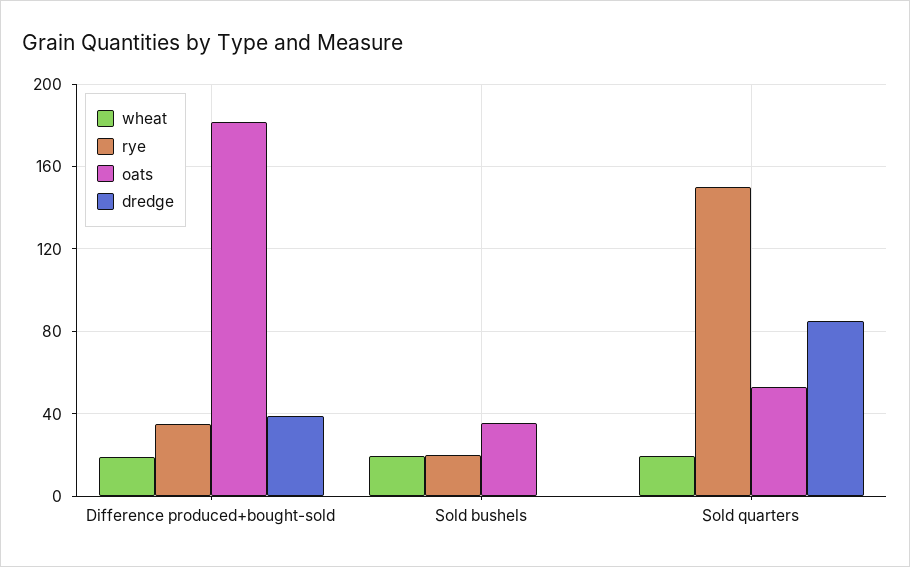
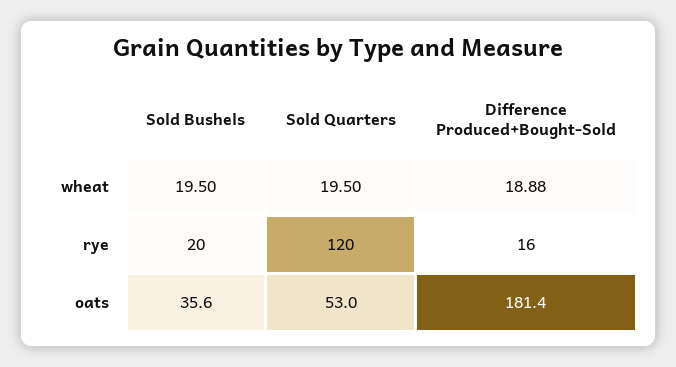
rye, Difference produced+bought-sold: 35 -> 16
dredge, Difference produced+bought-sold: 40 -> none
dredge, Sold bushels: 0 -> none
rye, Sold quarters: 150 -> 120
dredge, Sold quarters: 85 -> none

